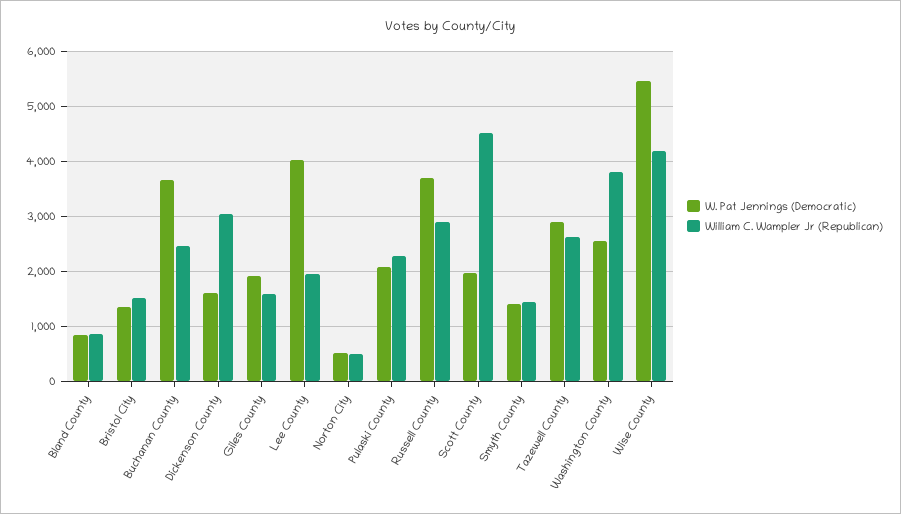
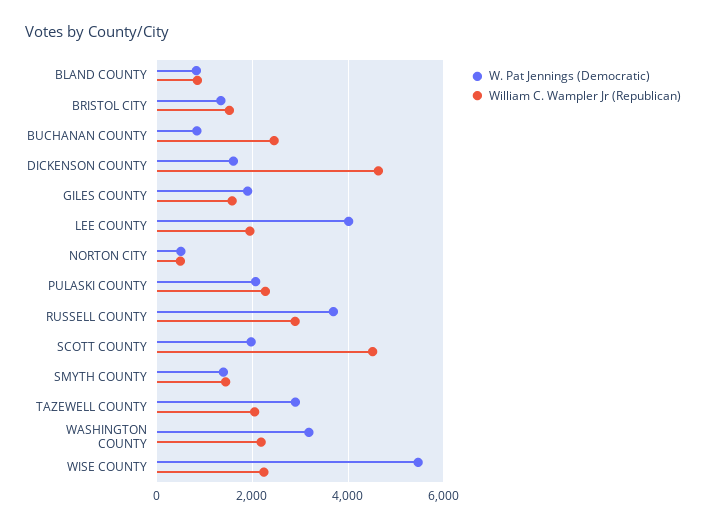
W. Pat Jennings (Democratic), Buchanan County: 3600 -> 800
William C. Wampler Jr (Republican), Dickenson County: 3000 -> 4600
William C. Wampler Jr (Republican), Tazewell County: 2600 -> 2000
W. Pat Jennings (Democratic), Washington County: 2600 -> 3200
William C. Wampler Jr (Republican), Washington County: 3800 -> 2200
William C. Wampler Jr (Republican), Wise County: 4200 -> 2200

